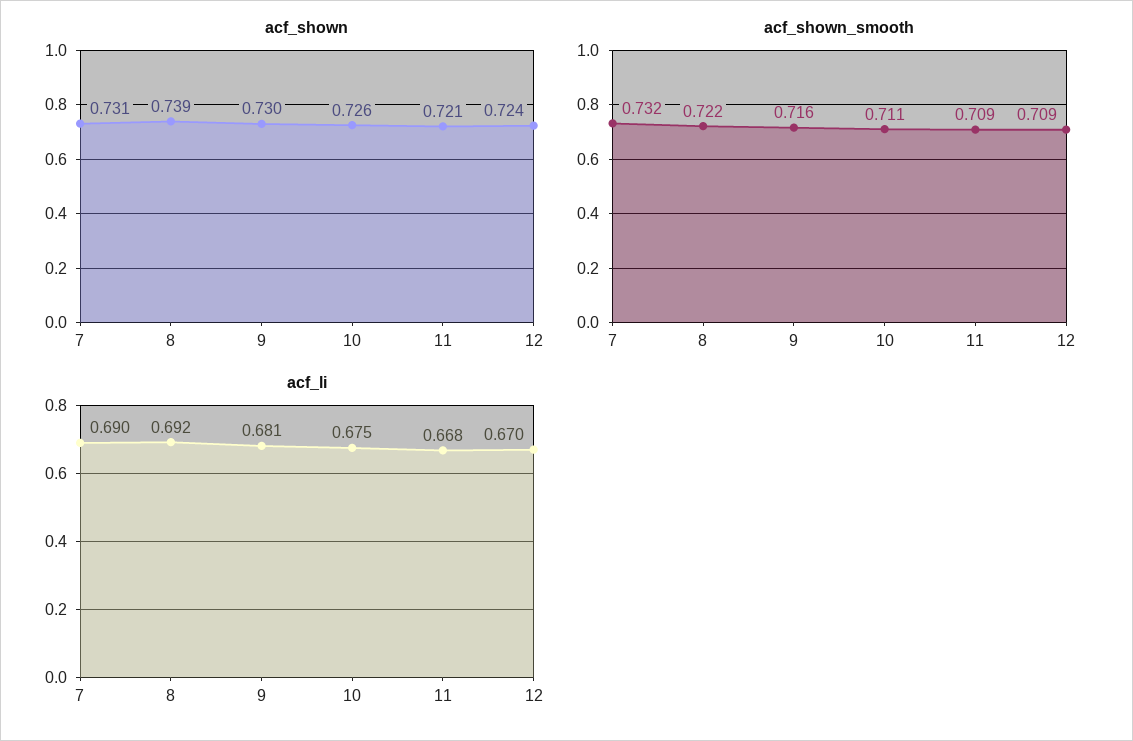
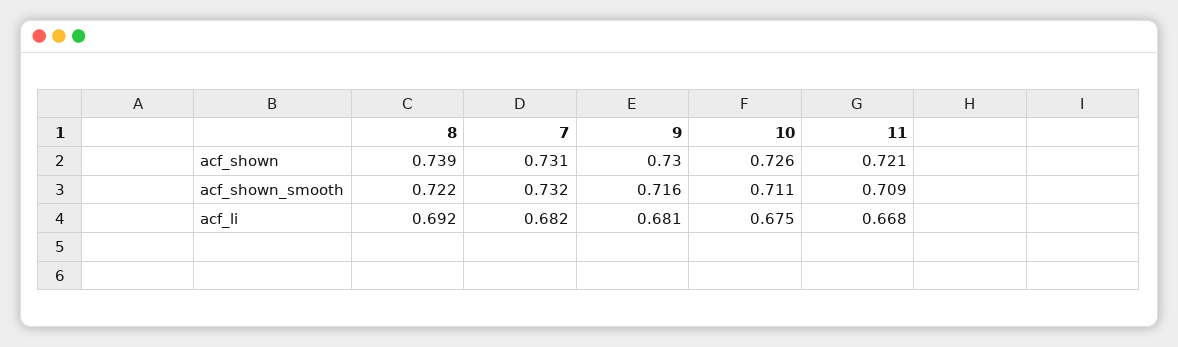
acf_shown, 12: 0.724 -> none
acf_shown_smooth, 12: 0.709 -> none
acf_li, 7: 0.69 -> 0.682
acf_li, 12: 0.67 -> none

